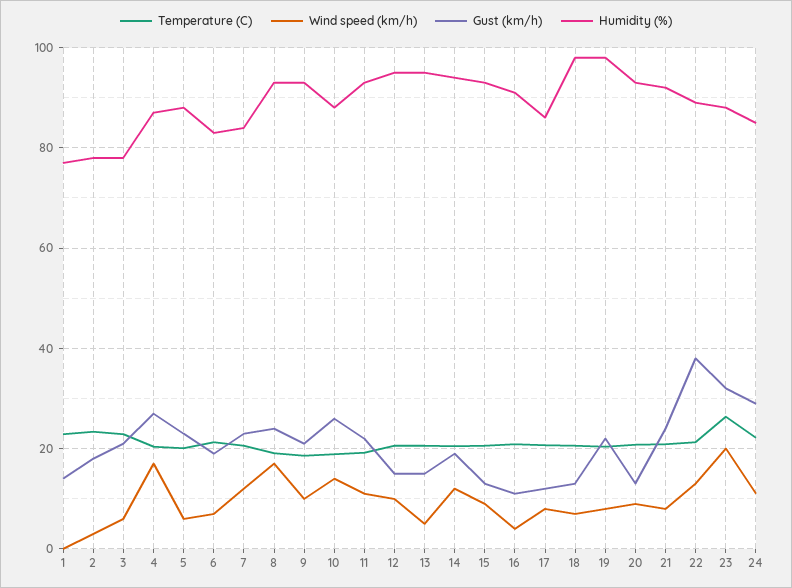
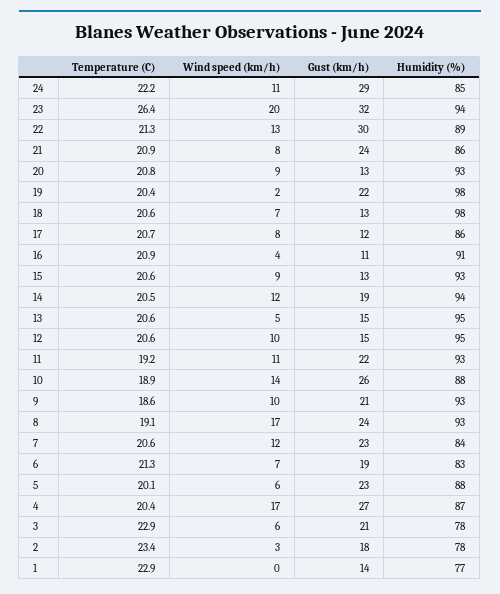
Wind speed (km/h), 19: 8 -> 2
Humidity (%), 21: 92 -> 86
Gust (km/h), 22: 38 -> 30
Humidity (%), 23: 88 -> 94

